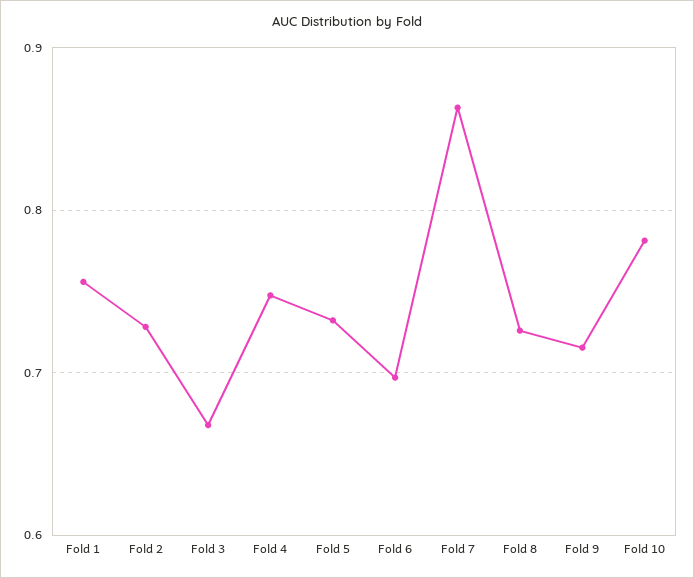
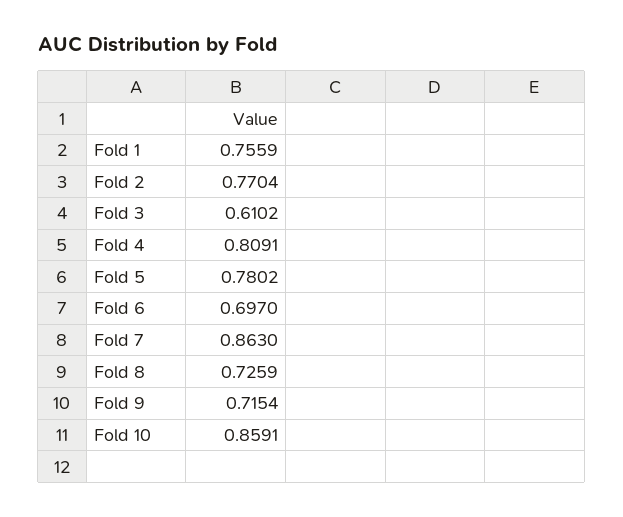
Fold 2: 0.73 -> 0.7704
Fold 3: 0.67 -> 0.6102
Fold 4: 0.75 -> 0.8091
Fold 5: 0.73 -> 0.7802
Fold 10: 0.78 -> 0.8591

